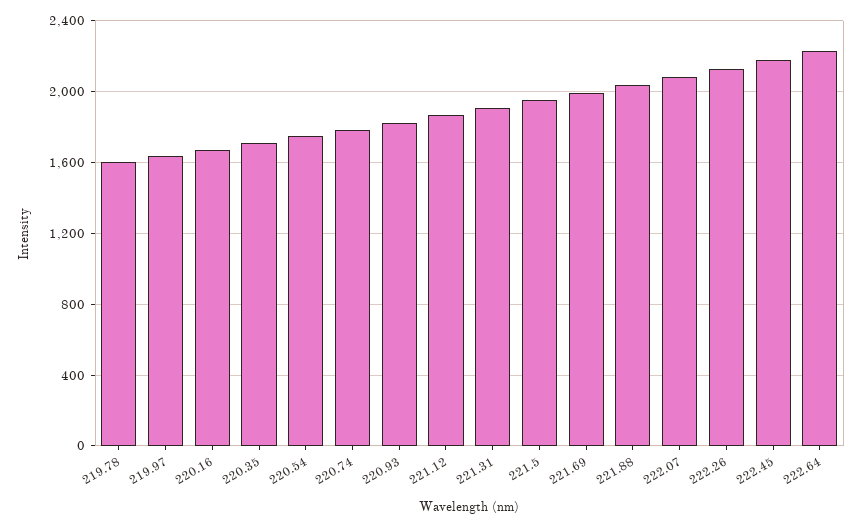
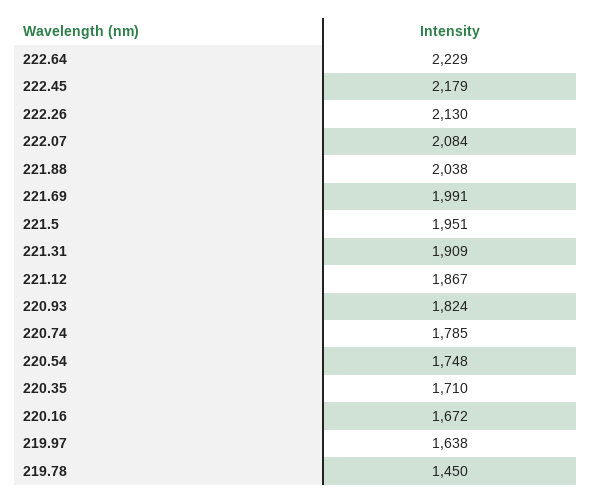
219.78: 1600 -> 1450

